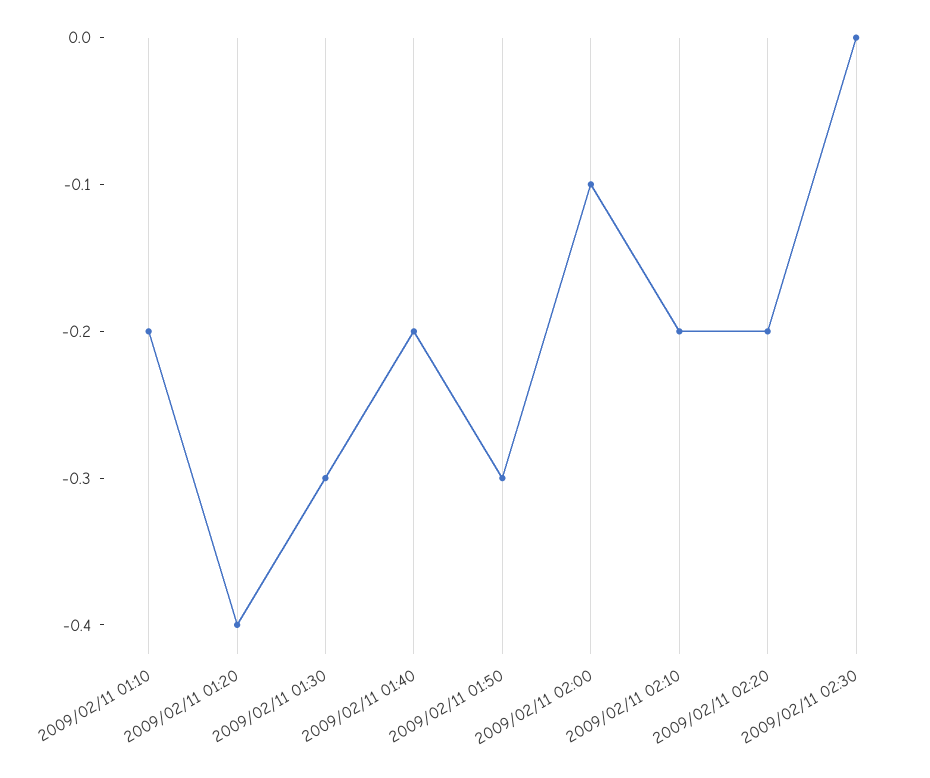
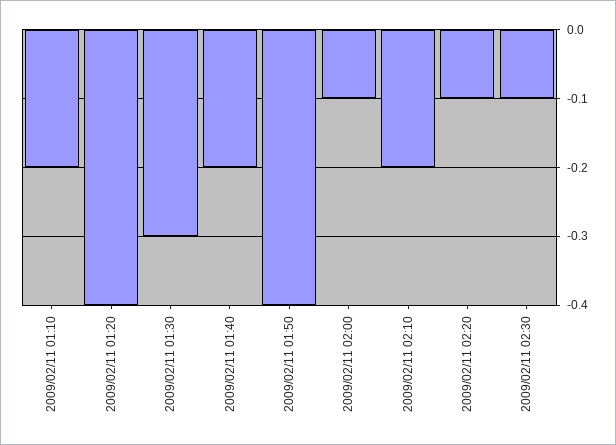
2009/02/11 01:50: -0.3 -> -0.4
2009/02/11 02:20: -0.2 -> -0.1
2009/02/11 02:30: 0 -> -0.1

